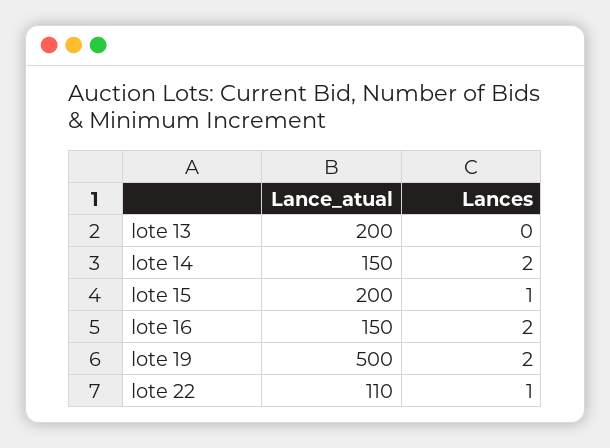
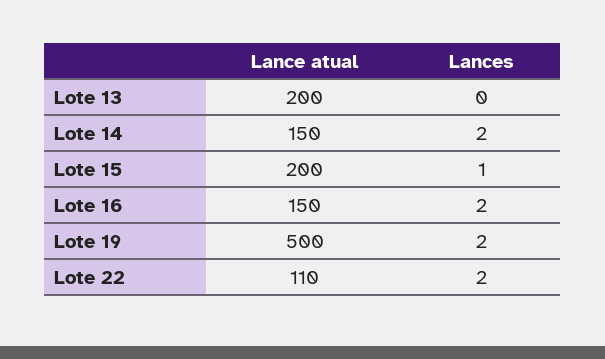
Lances, lote 22: 1 -> 2

